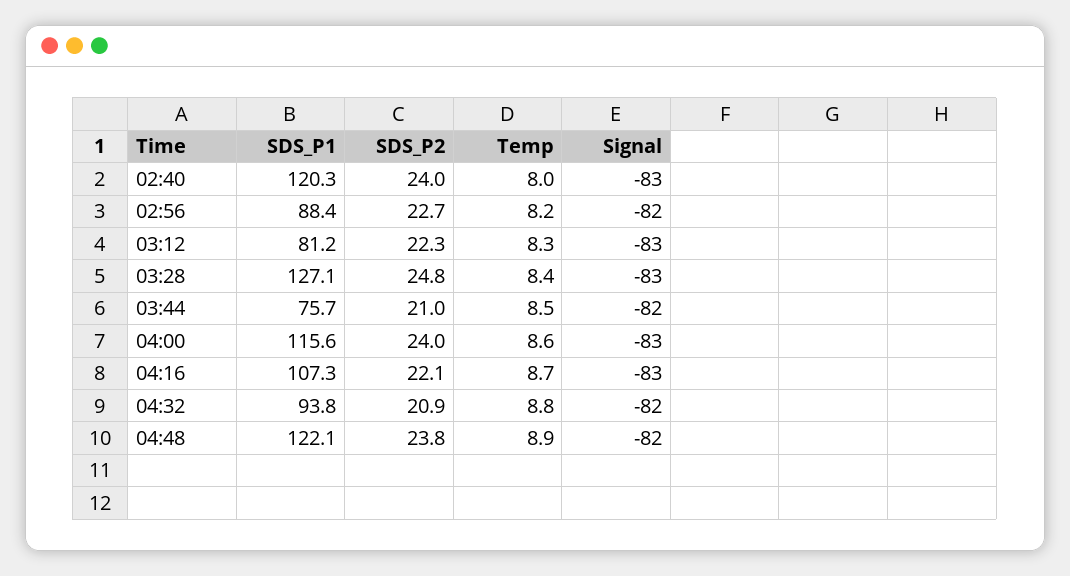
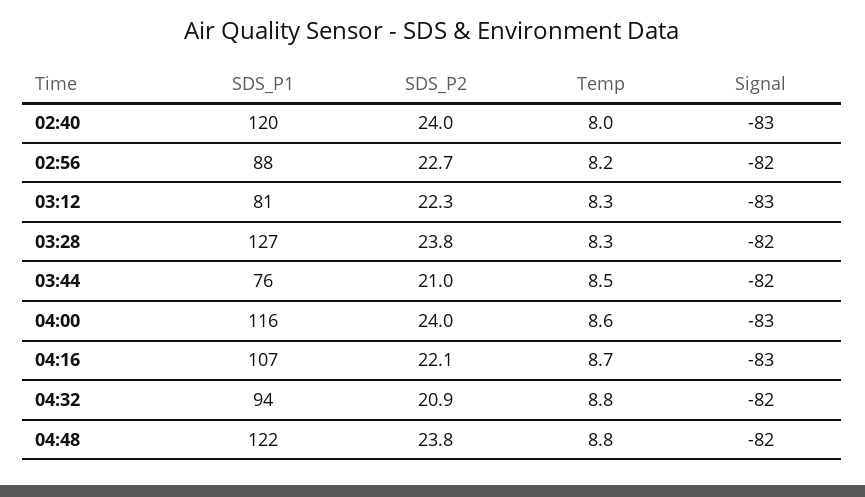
SDS_P2, 03:28: 24.8 -> 23.8
Temp, 03:28: 8.4 -> 8.3
Signal, 03:28: -83 -> -82
Temp, 04:48: 8.9 -> 8.8

